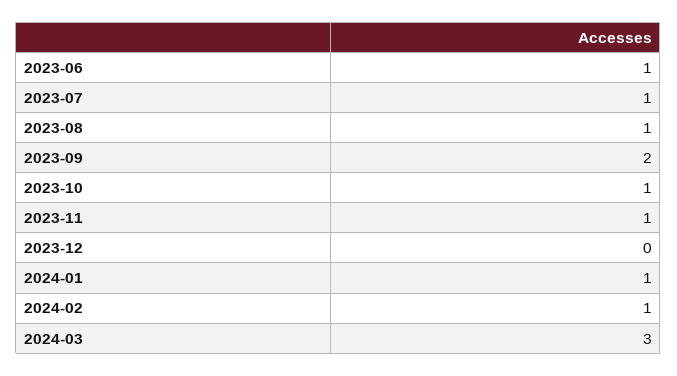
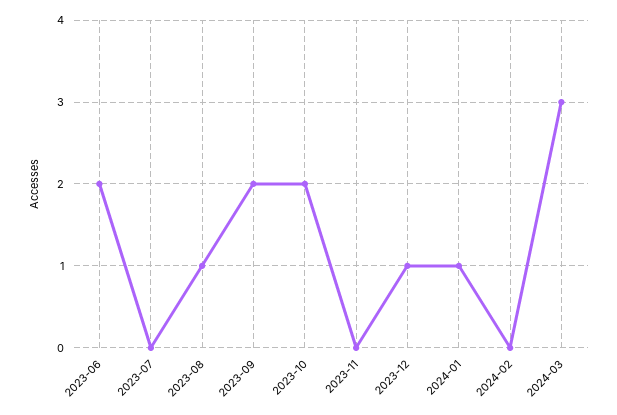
2023-06: 1 -> 2
2023-07: 1 -> 0
2023-10: 1 -> 2
2023-11: 1 -> 0
2023-12: 0 -> 1
2024-02: 1 -> 0

